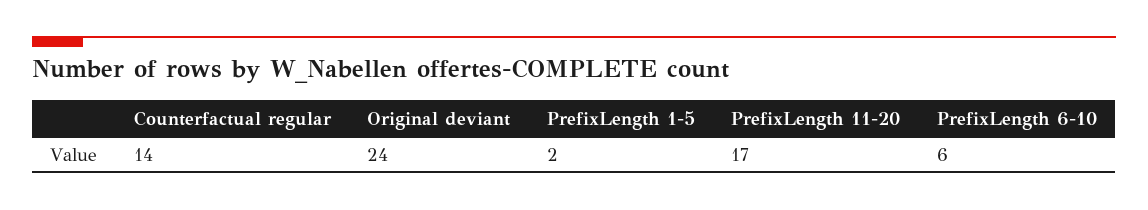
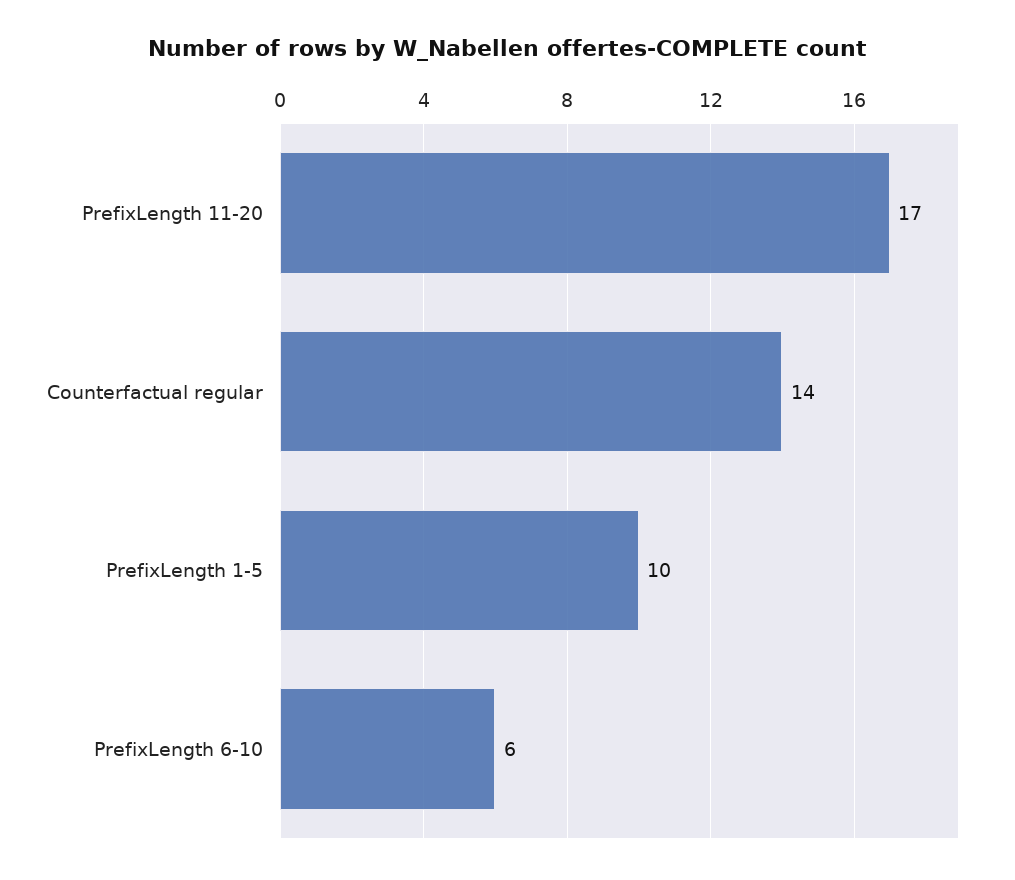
Original deviant: 24 -> none
PrefixLength 1-5: 2 -> 10

